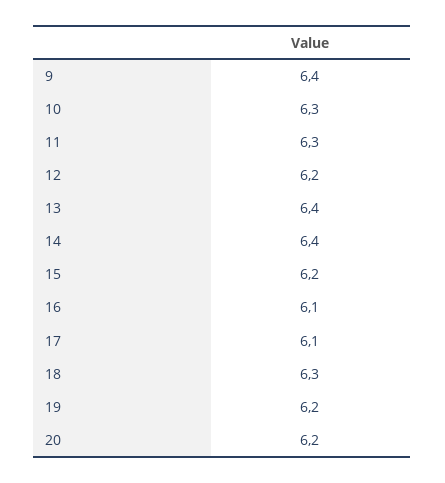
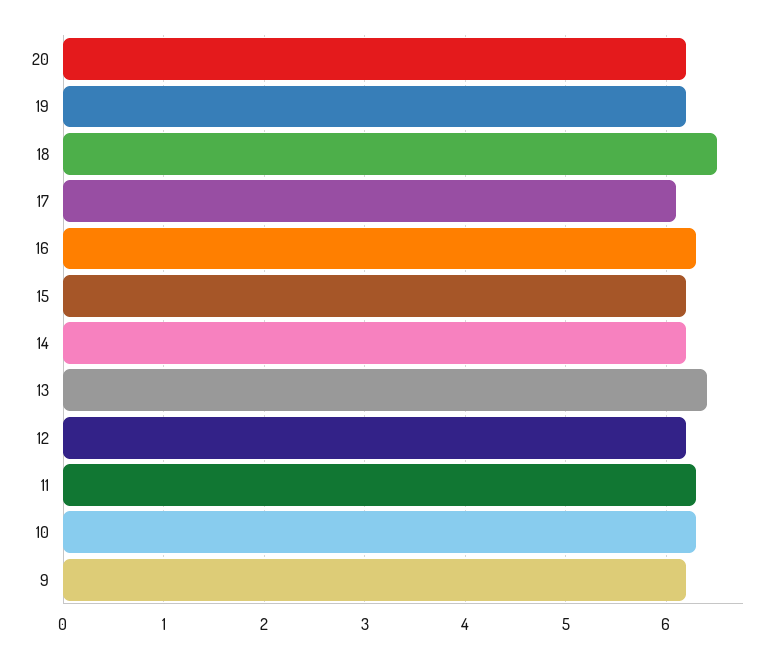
9: 6.4 -> 6.2
14: 6.4 -> 6.2
16: 6.1 -> 6.3
18: 6.3 -> 6.5

